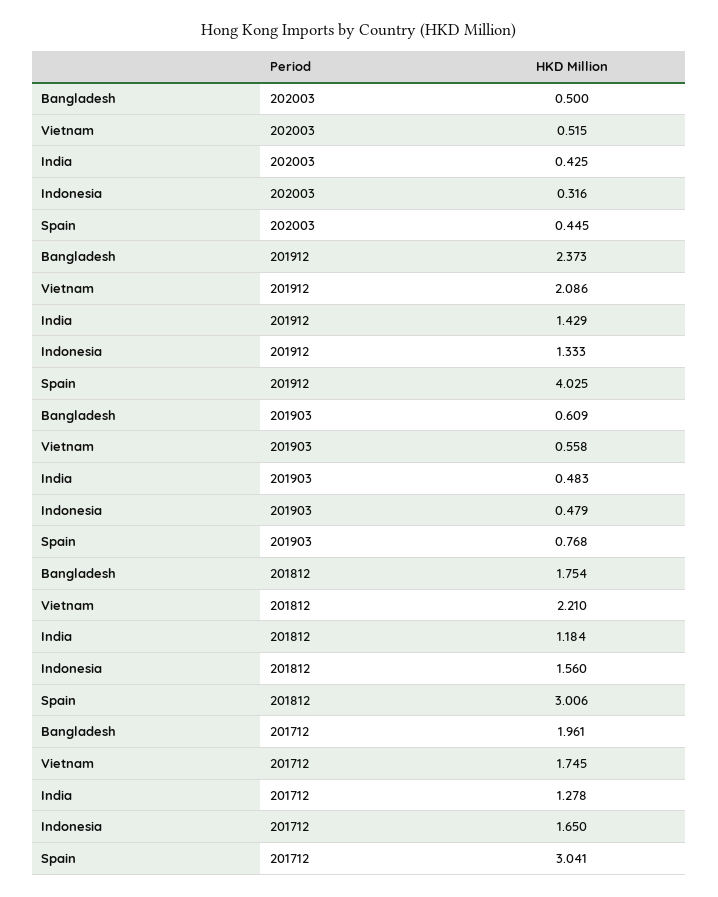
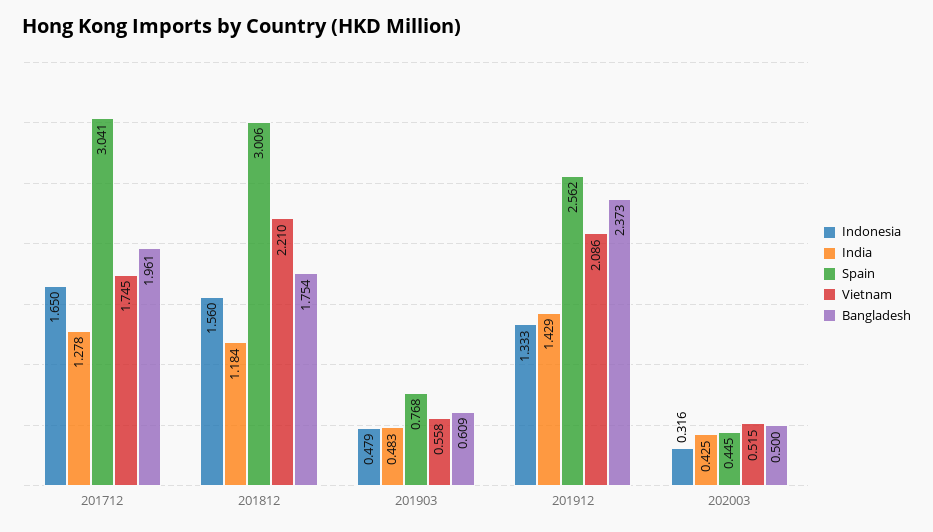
Spain, 201912: 4.025 -> 2.562

